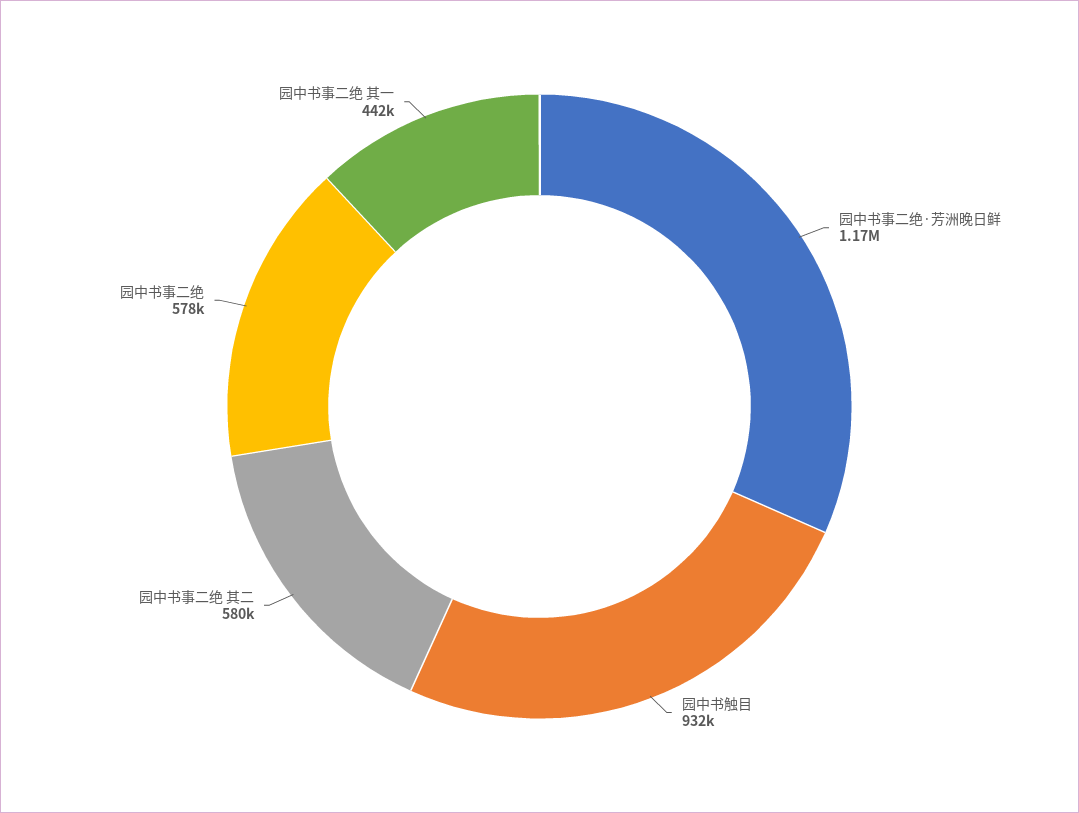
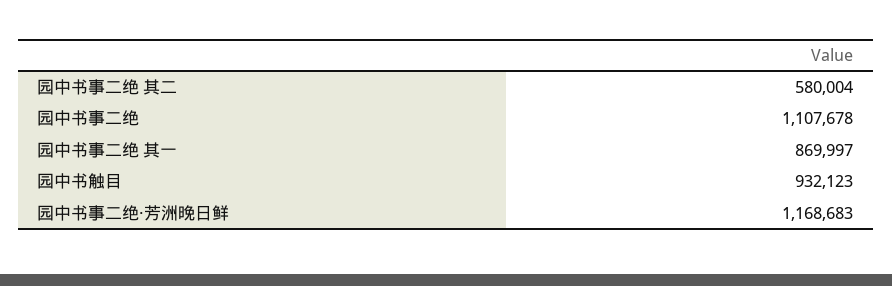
园中书事二绝: 578000 -> 1107678
园中书事二绝 其一: 442000 -> 869997

